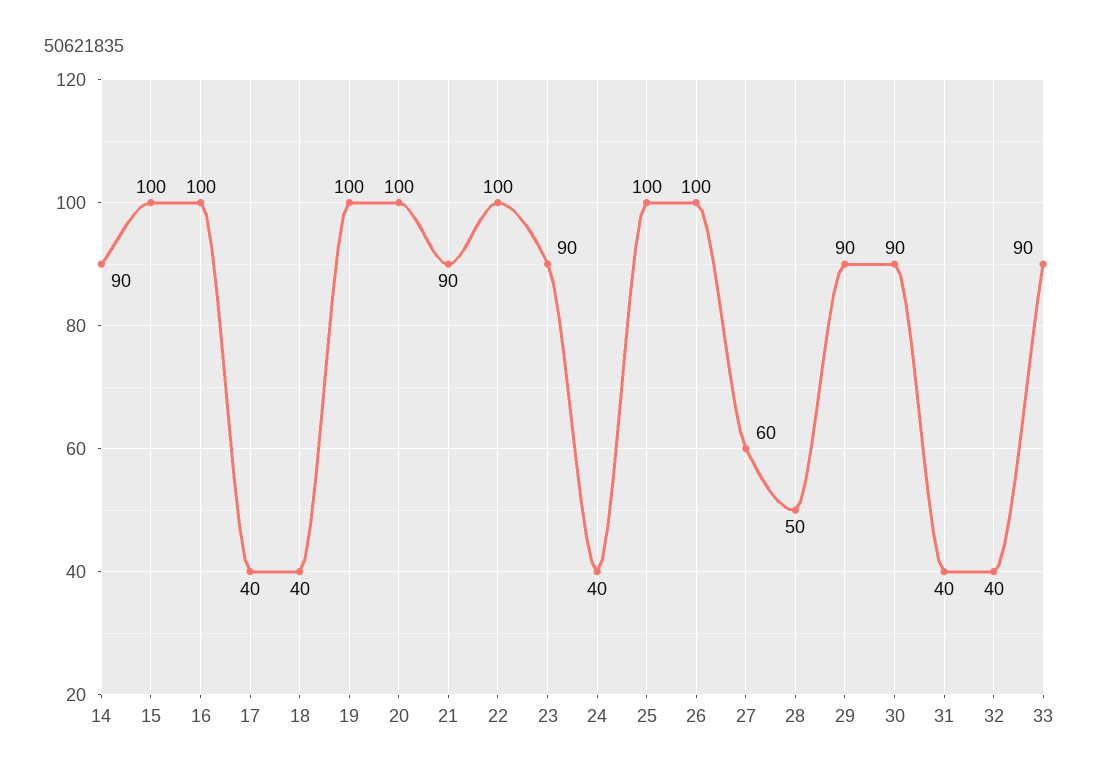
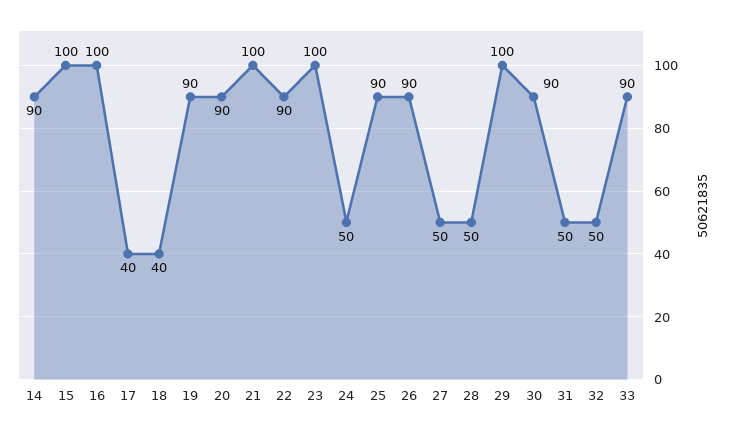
19: 100 -> 90
20: 100 -> 90
21: 90 -> 100
22: 100 -> 90
23: 90 -> 100
24: 40 -> 50
25: 100 -> 90
26: 100 -> 90
27: 60 -> 50
29: 90 -> 100
31: 40 -> 50
32: 40 -> 50

